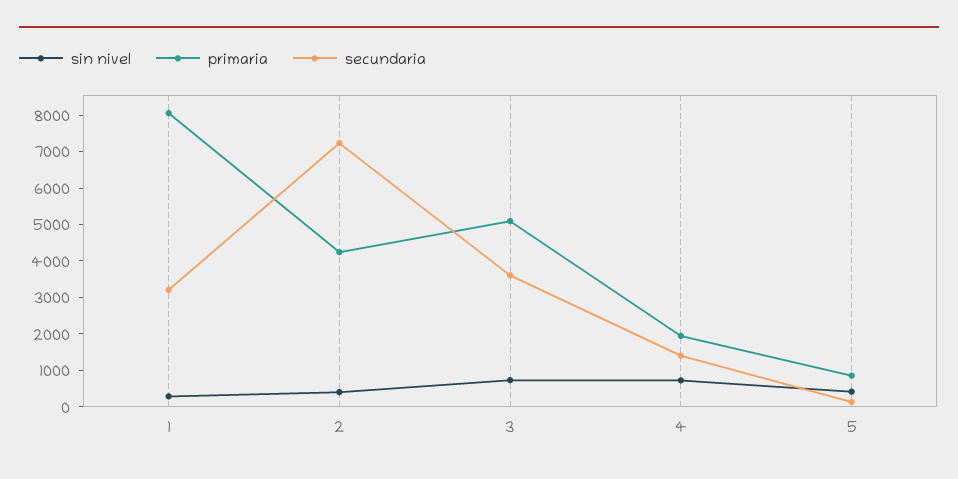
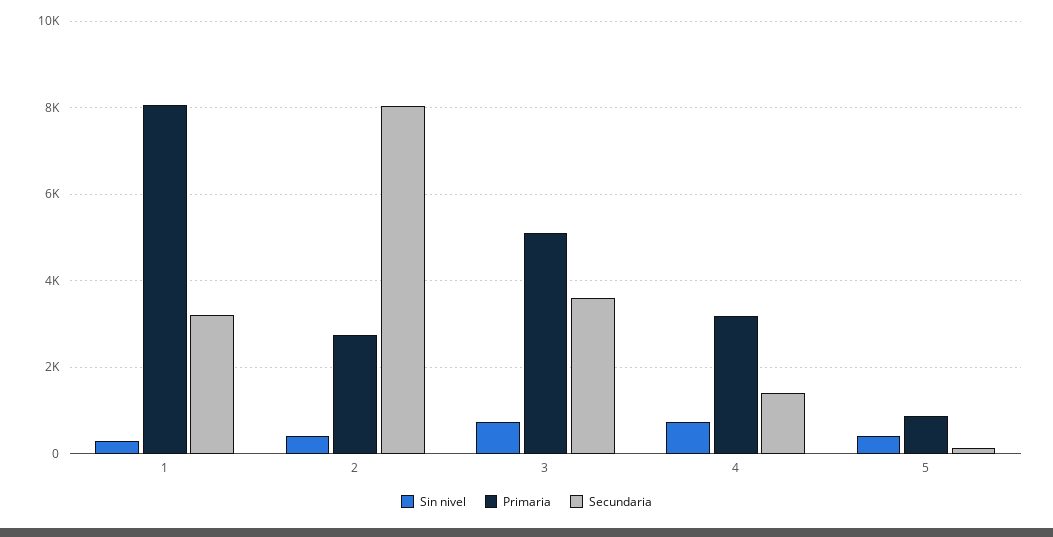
primaria, 2: 4250 -> 2800
secundaria, 2: 7250 -> 8000
primaria, 4: 2000 -> 3200

